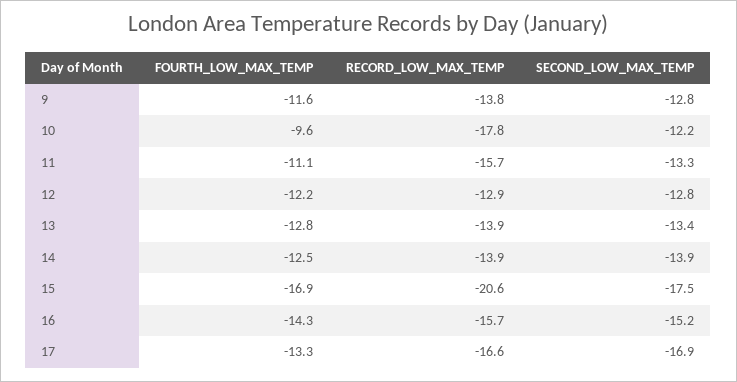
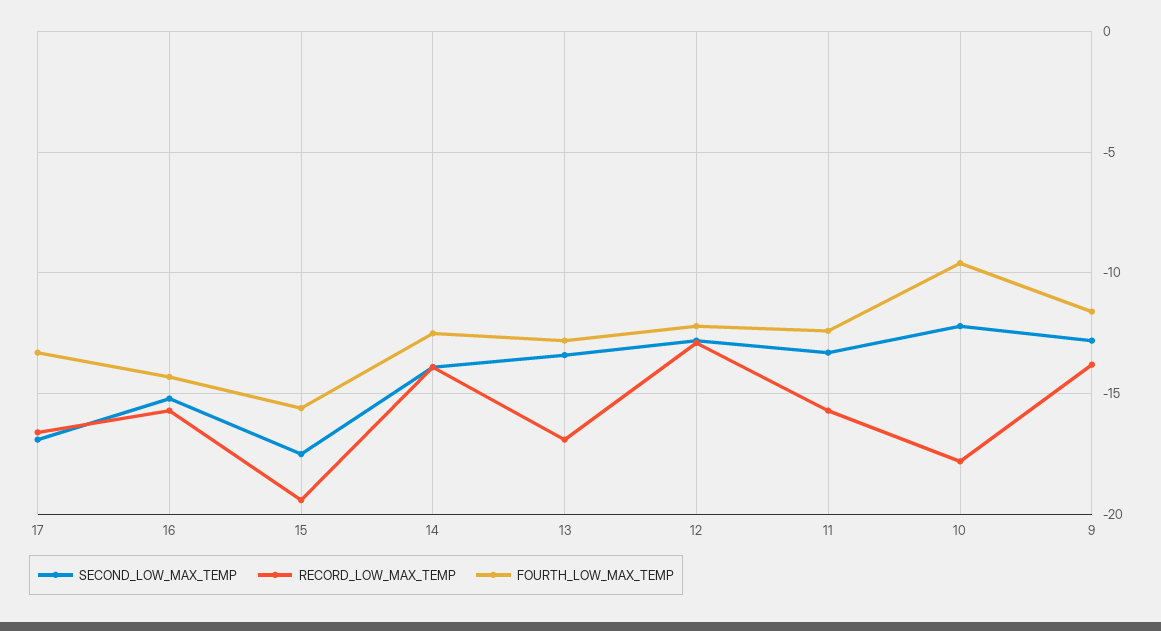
FOURTH_LOW_MAX_TEMP, 11: -11.1 -> -12.5
RECORD_LOW_MAX_TEMP, 13: -13.9 -> -17
FOURTH_LOW_MAX_TEMP, 15: -16.9 -> -15.5
RECORD_LOW_MAX_TEMP, 15: -20.6 -> -19.5

